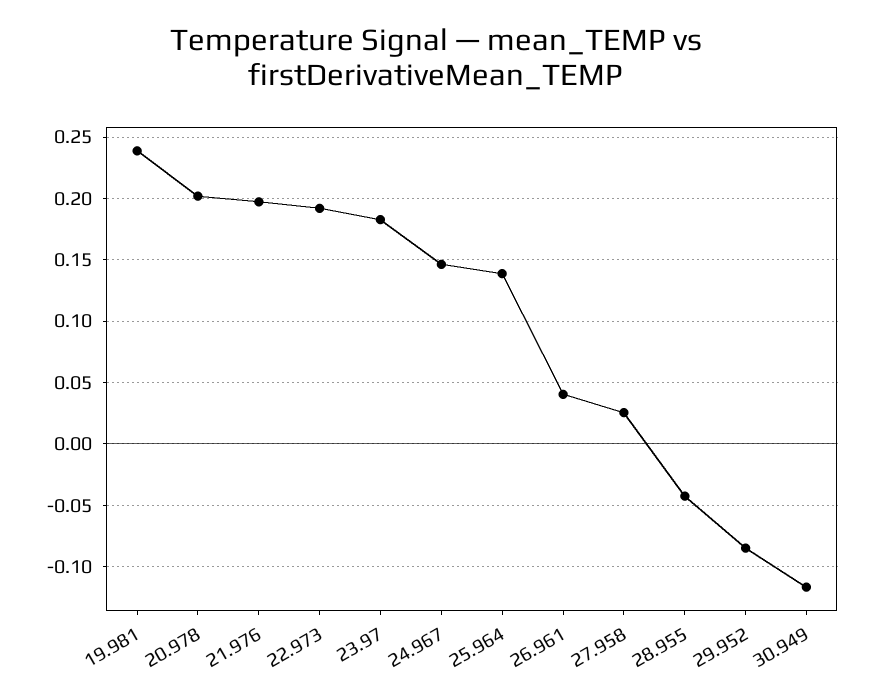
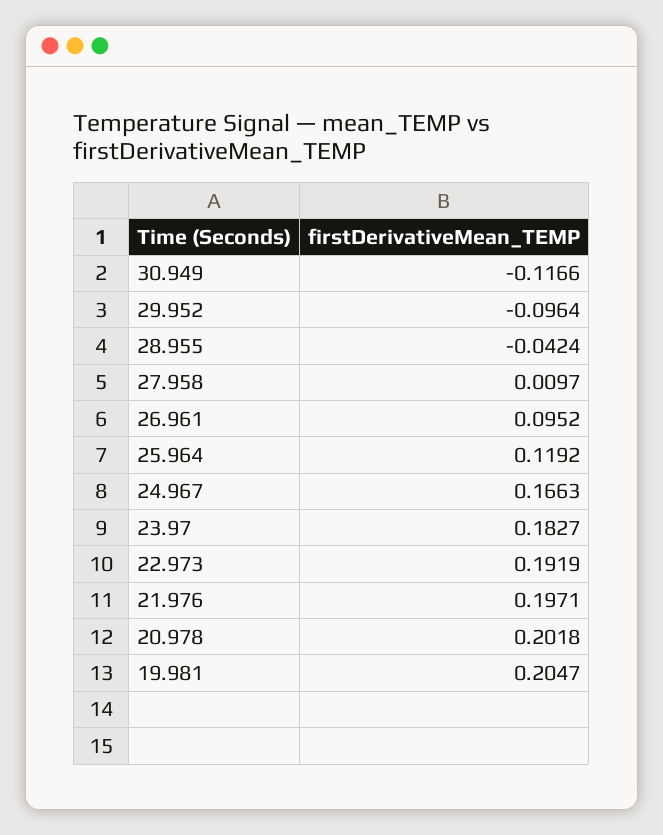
19.981: 0.24 -> 0.2047
24.967: 0.145 -> 0.1663
25.964: 0.14 -> 0.1192
26.961: 0.04 -> 0.0952
27.958: 0.025 -> 0.0097
29.952: -0.085 -> -0.0964

